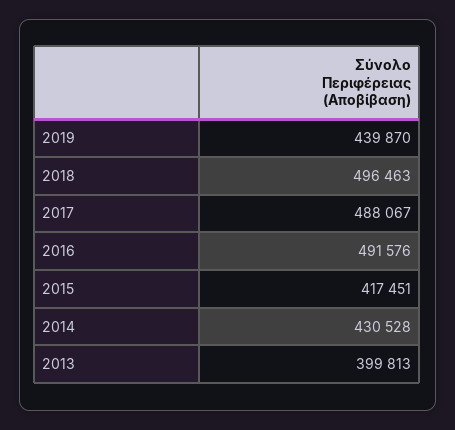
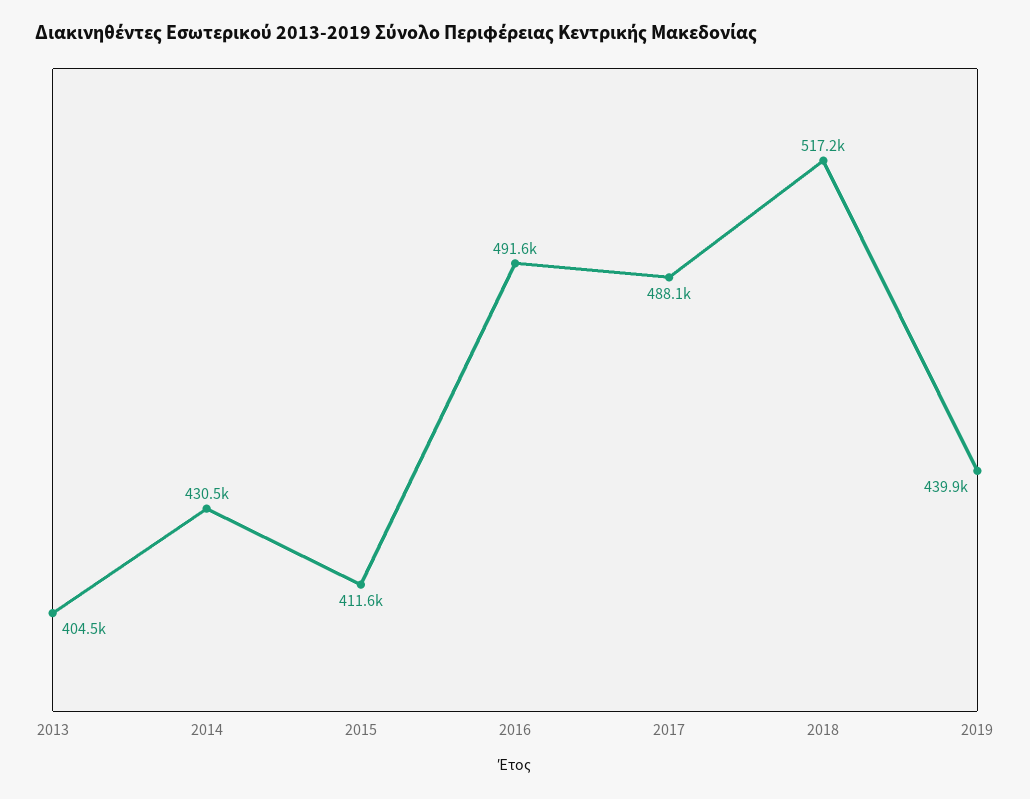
2018: 496463 -> 517200
2015: 417451 -> 411600
2013: 399813 -> 404500

